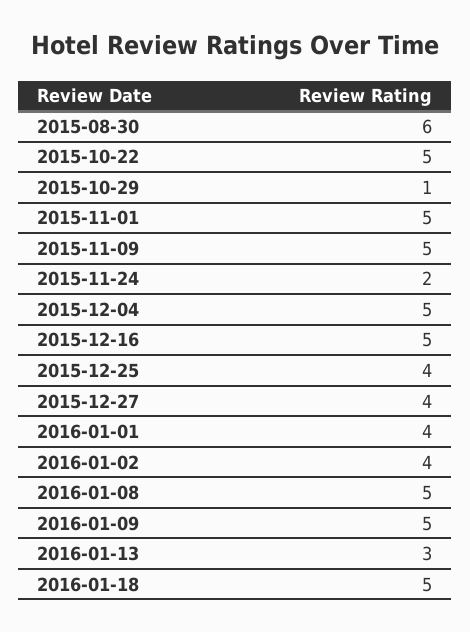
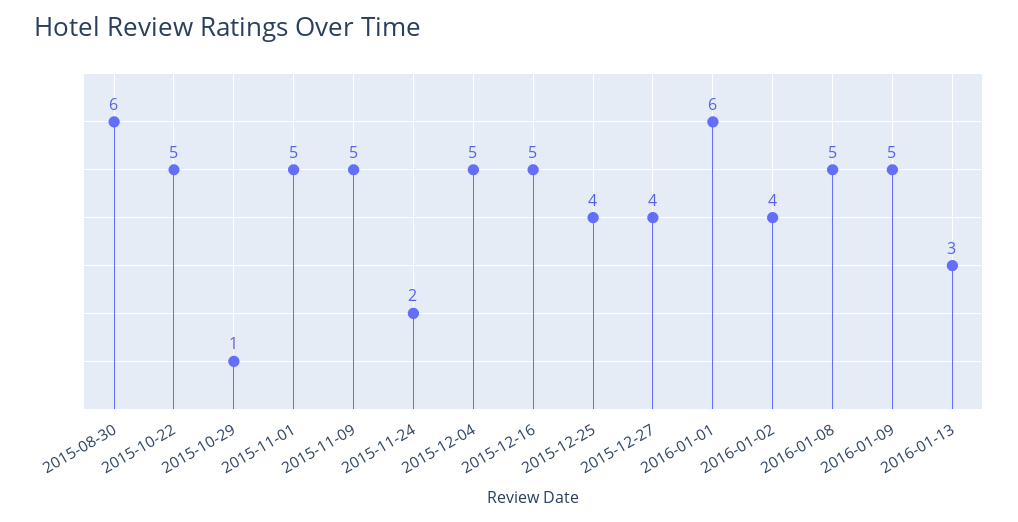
2016-01-01: 4 -> 6
2016-01-18: 5 -> none

